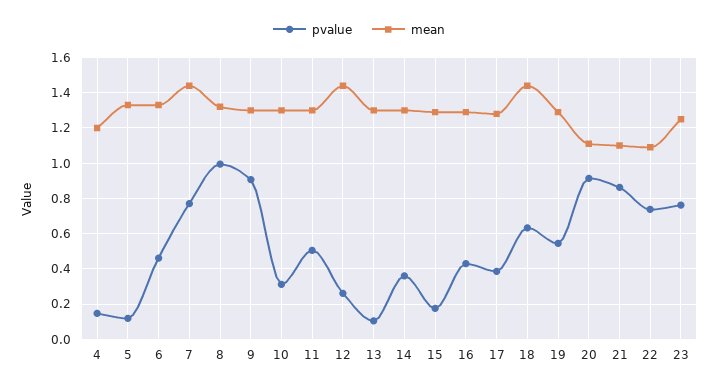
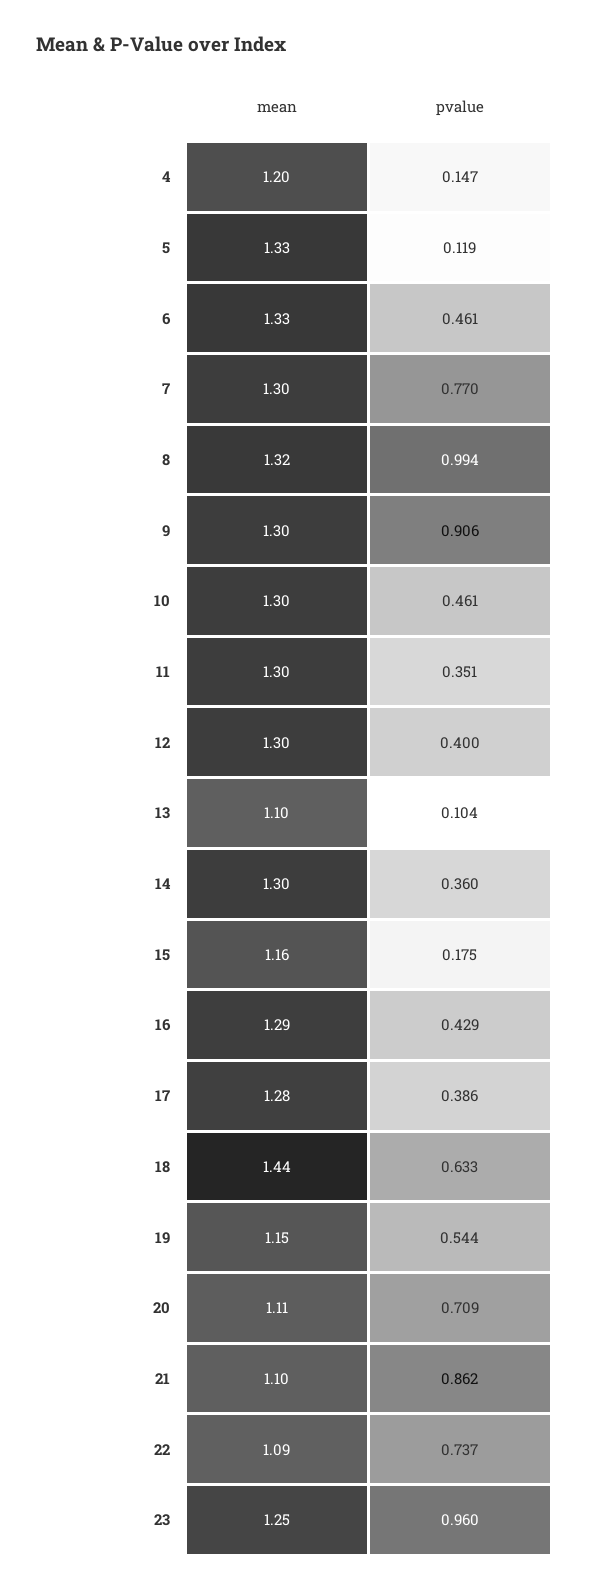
mean, 7: 1.45 -> 1.3
pvalue, 10: 0.3 -> 0.461
pvalue, 11: 0.5 -> 0.351
pvalue, 12: 0.25 -> 0.4
mean, 12: 1.45 -> 1.3
mean, 13: 1.3 -> 1.1
mean, 15: 1.3 -> 1.16
mean, 19: 1.3 -> 1.15
pvalue, 20: 0.9 -> 0.709
pvalue, 23: 0.75 -> 0.96

